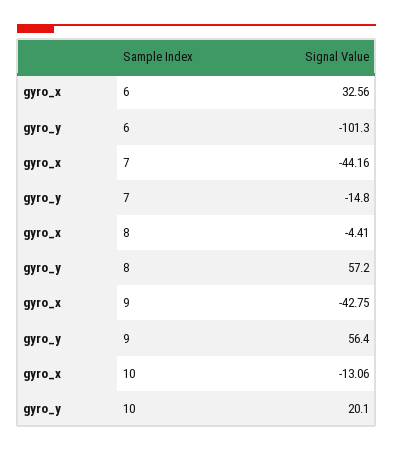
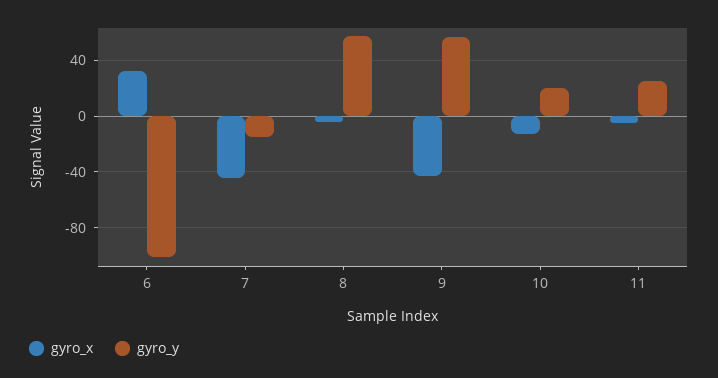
gyro_x, 11: none -> -5
gyro_y, 11: none -> 25

